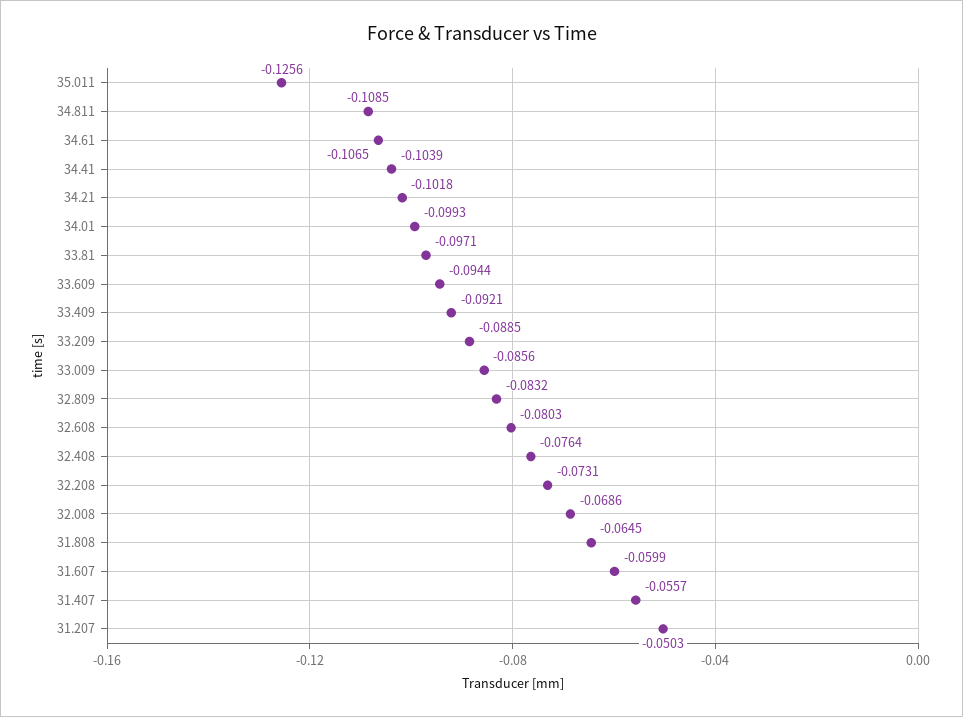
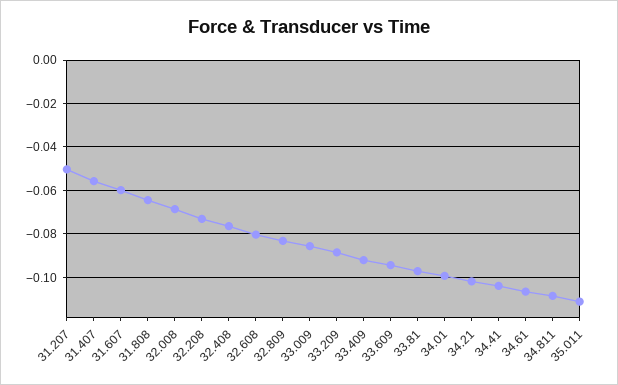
35.011: -0.1256 -> -0.11

